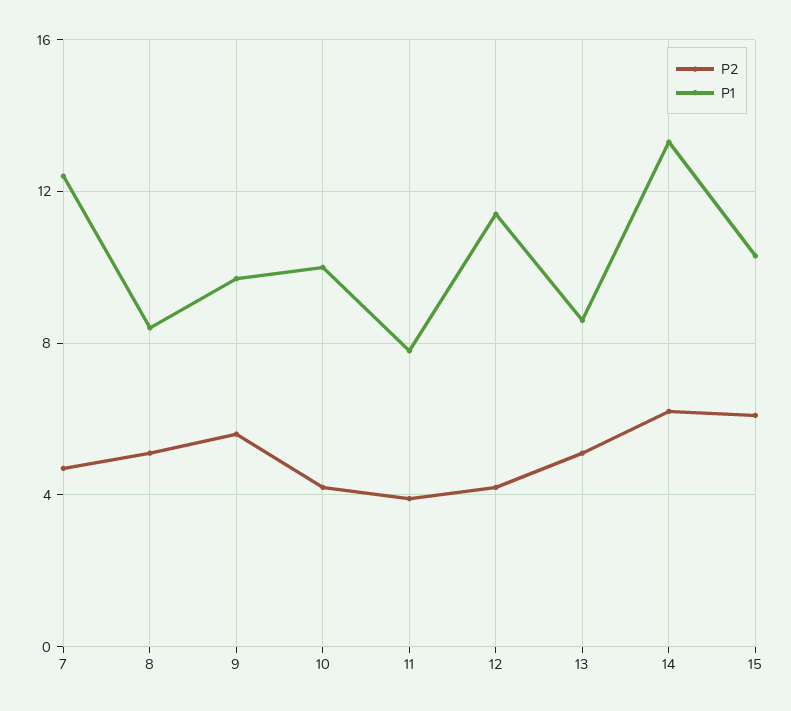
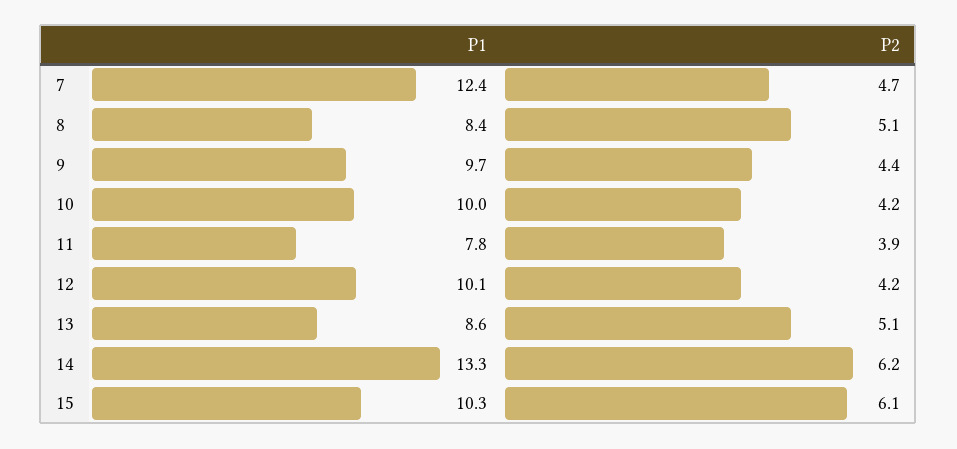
P2, 9: 5.5 -> 4.4
P1, 12: 11.5 -> 10.1

